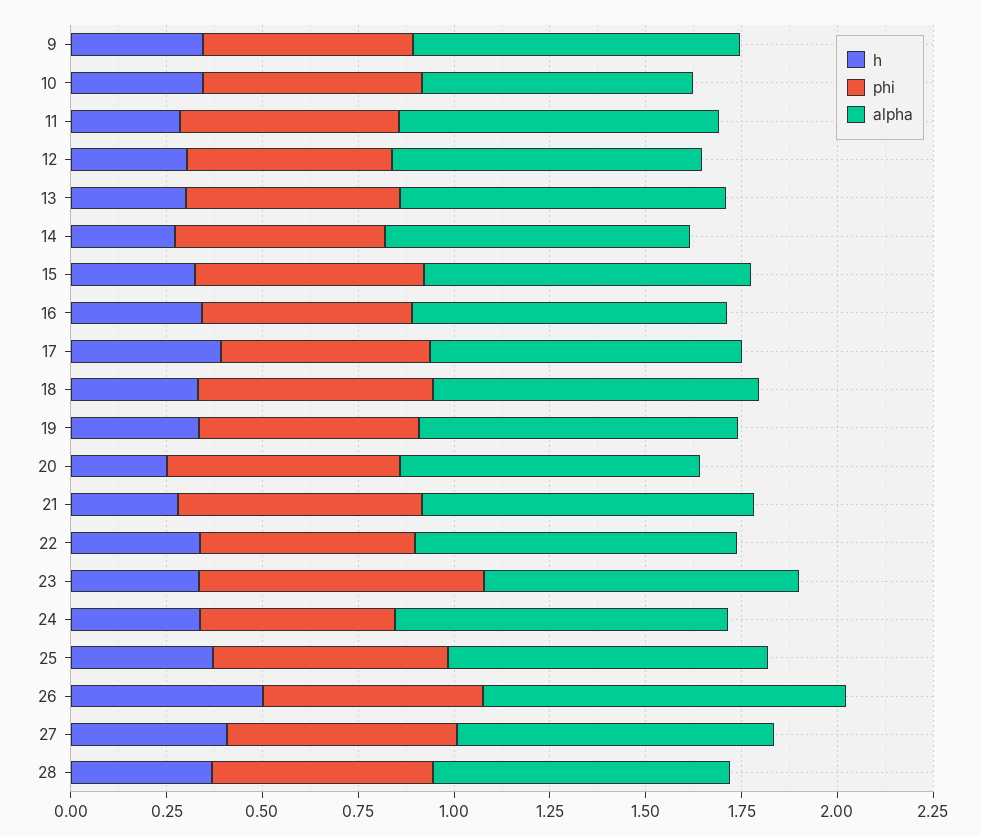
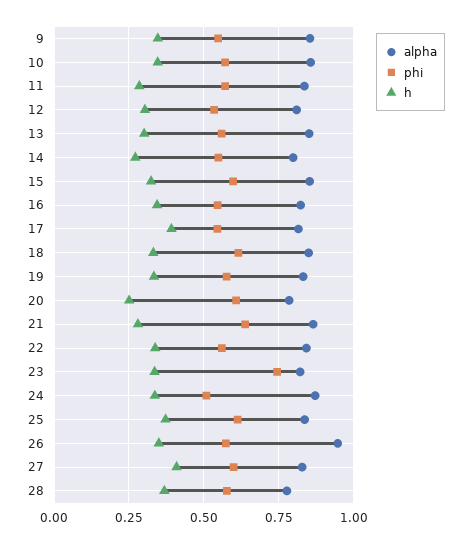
alpha, 10: 0.7 -> 0.85
h, 26: 0.5 -> 0.35

